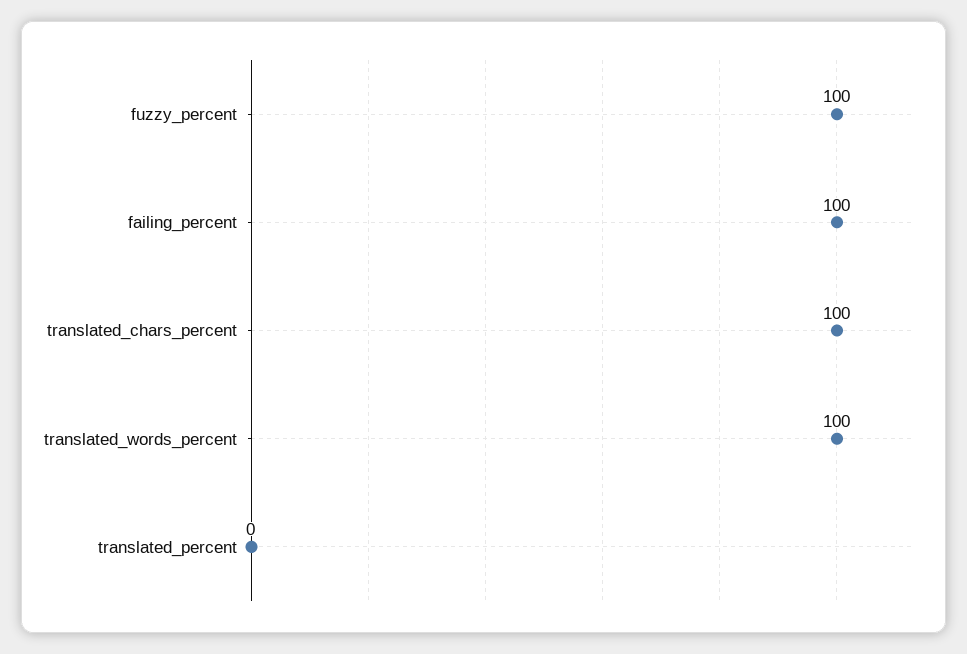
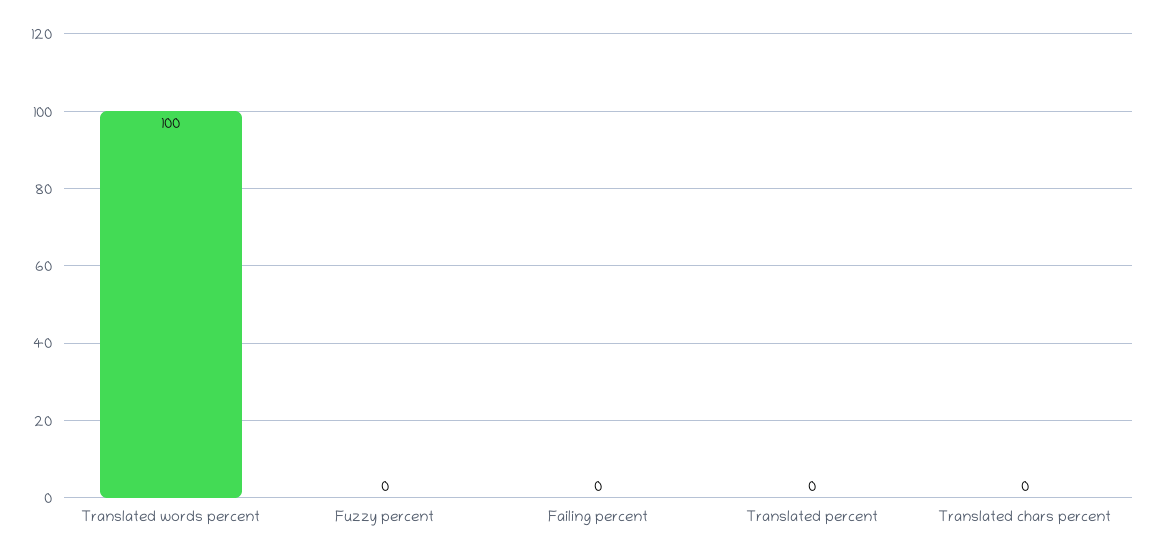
fuzzy_percent: 100 -> 0
failing_percent: 100 -> 0
translated_chars_percent: 100 -> 0

